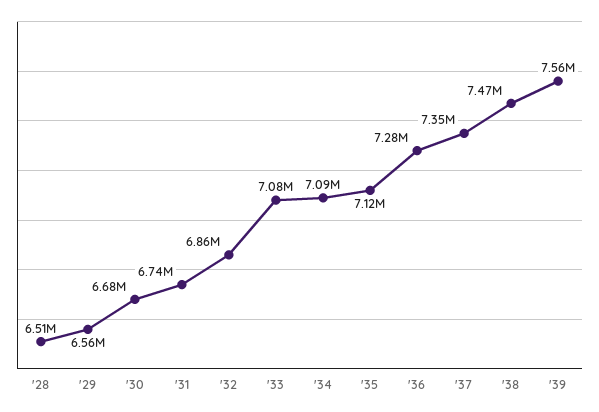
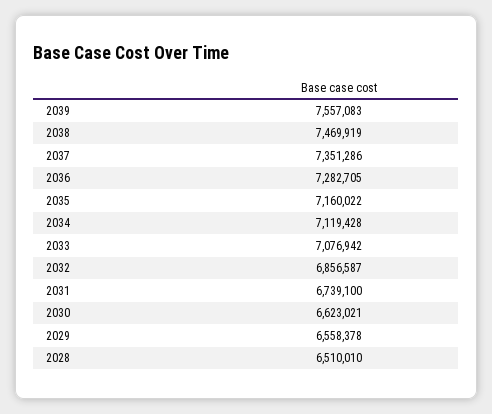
'30: 6680000 -> 6623021
'34: 7090000 -> 7119428
'35: 7120000 -> 7160022

